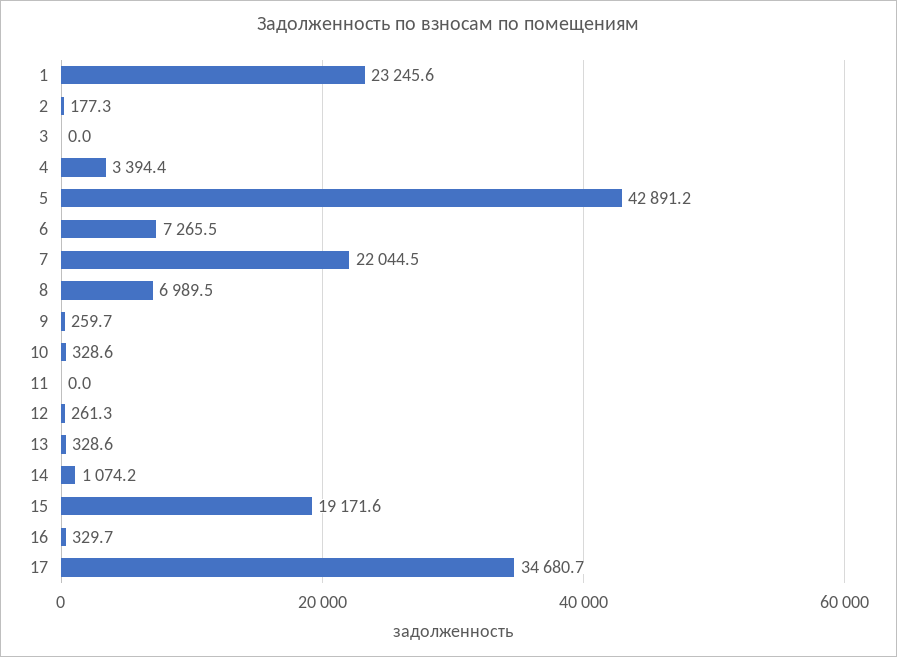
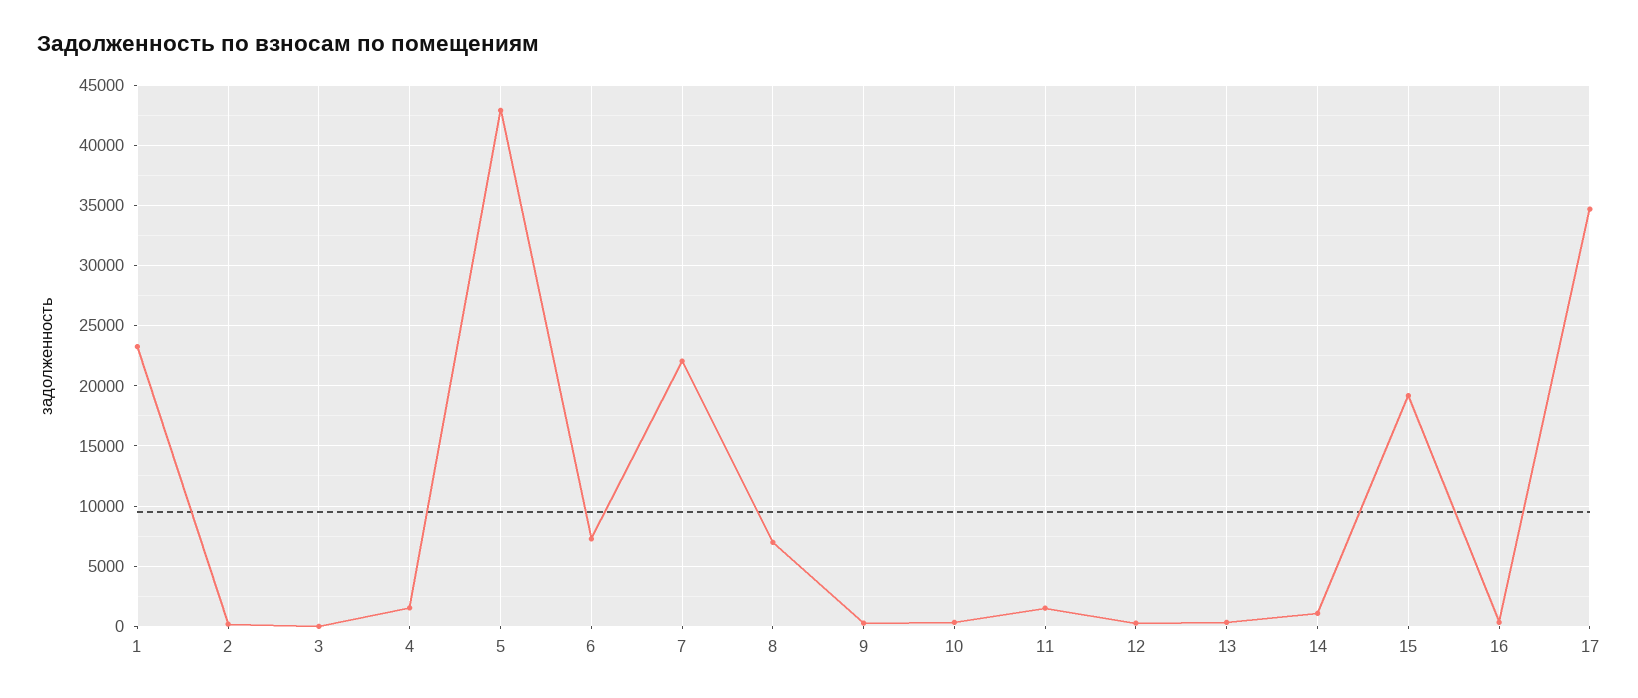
4: 3394.4 -> 1500
11: 0 -> 1500

